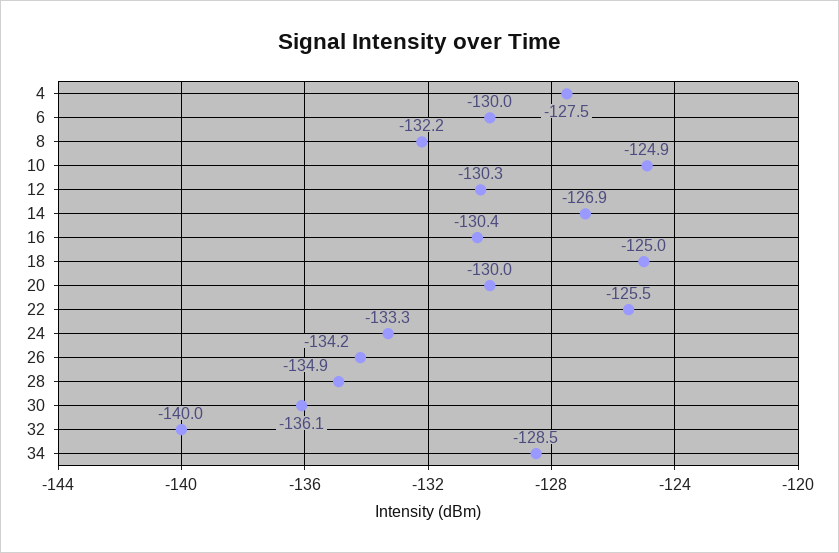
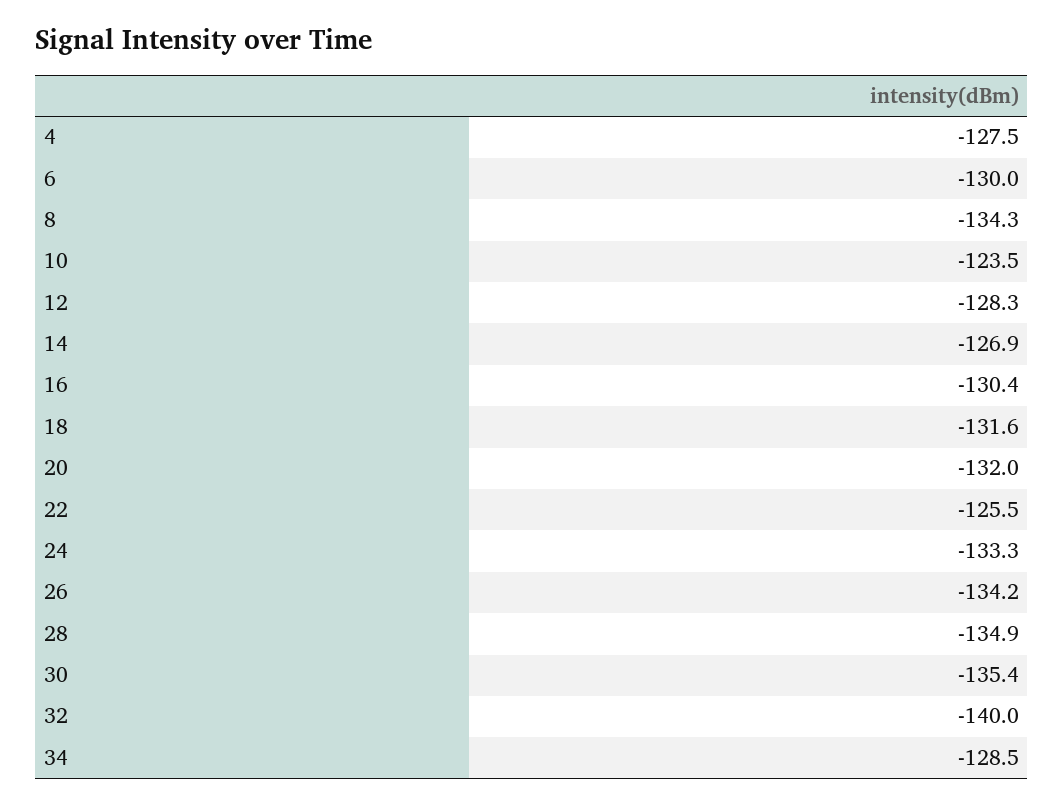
8: -132.2 -> -134.3
10: -124.9 -> -123.5
12: -130.3 -> -128.3
18: -125 -> -131.6
20: -130 -> -132
30: -136.1 -> -135.4

